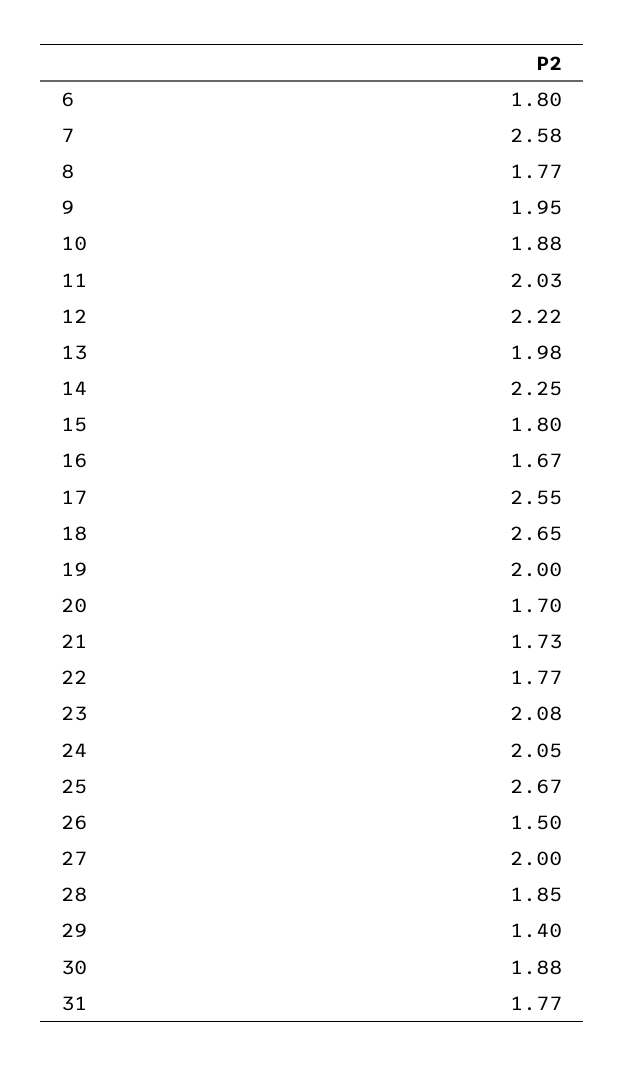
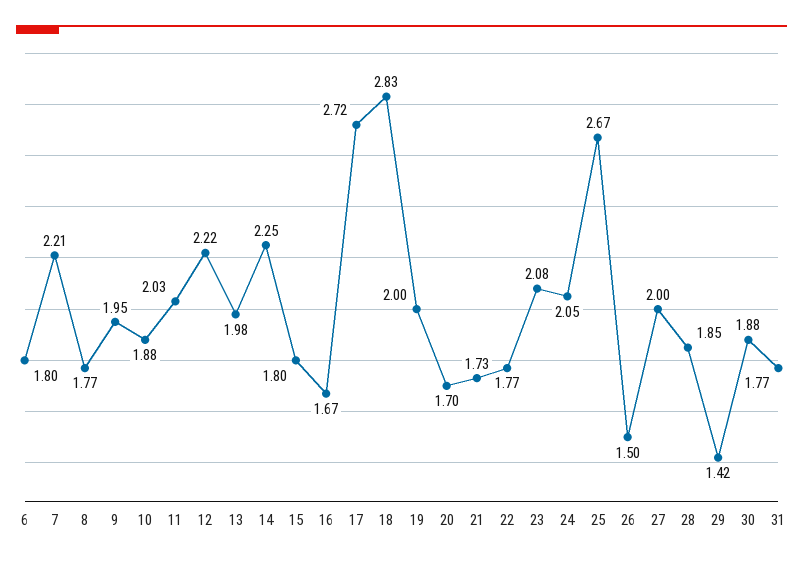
7: 2.58 -> 2.21
17: 2.55 -> 2.72
18: 2.65 -> 2.83
29: 1.4 -> 1.42

